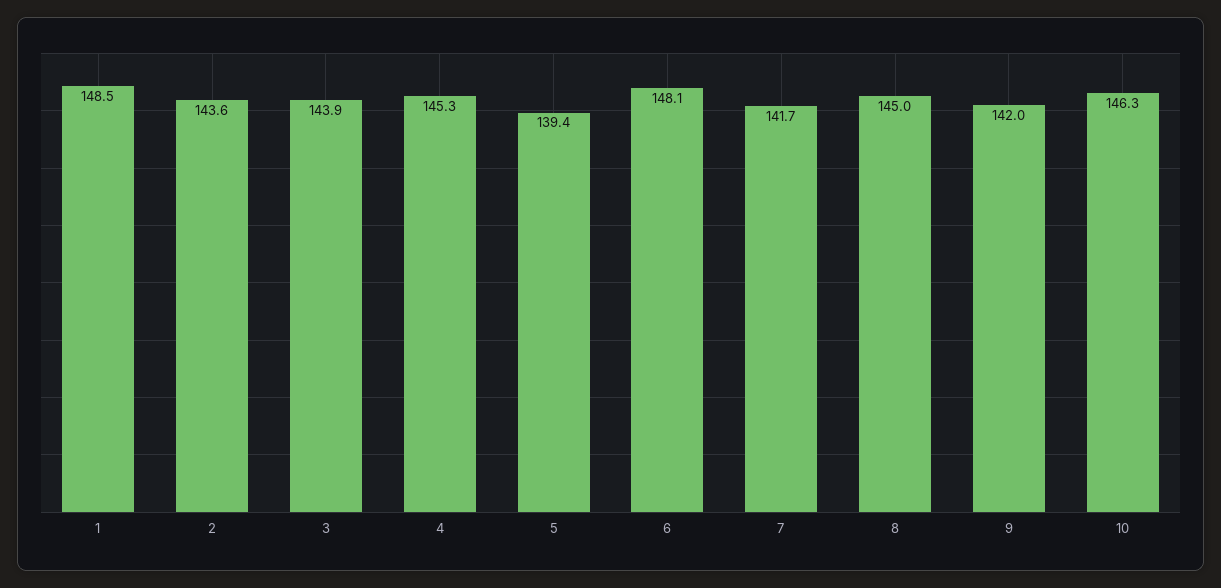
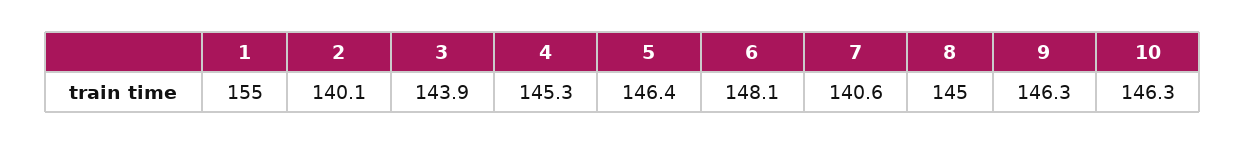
1: 148.5 -> 155
2: 143.6 -> 140.1
5: 139.4 -> 146.4
7: 141.7 -> 140.6
9: 142 -> 146.3

